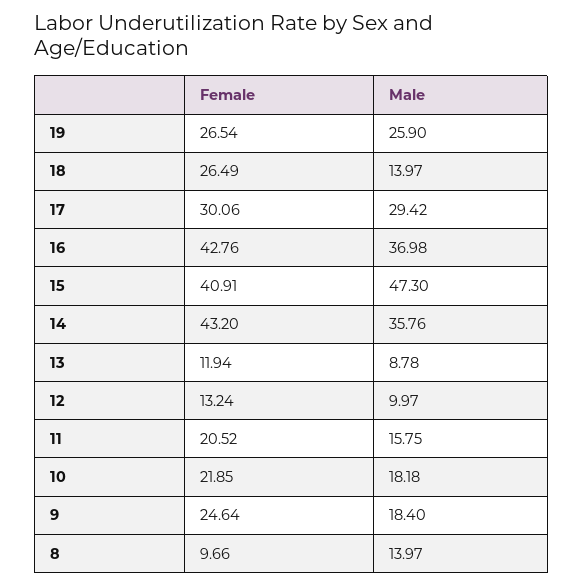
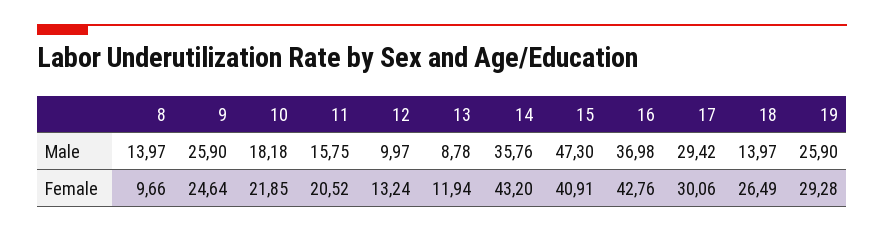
Female, 19: 26.54 -> 29.28
Male, 9: 18.4 -> 25.9

